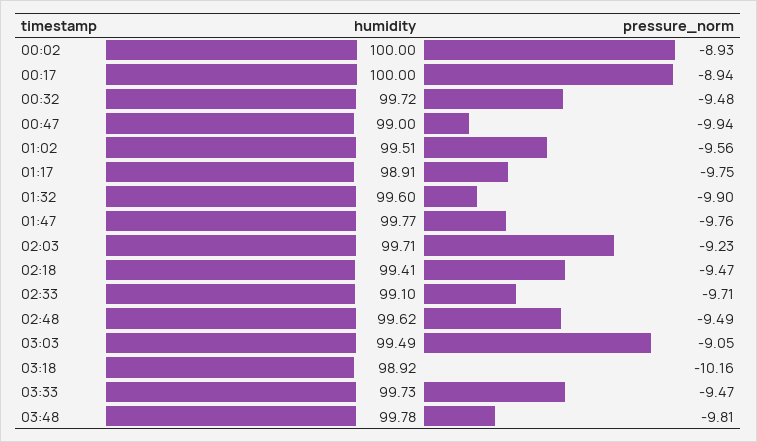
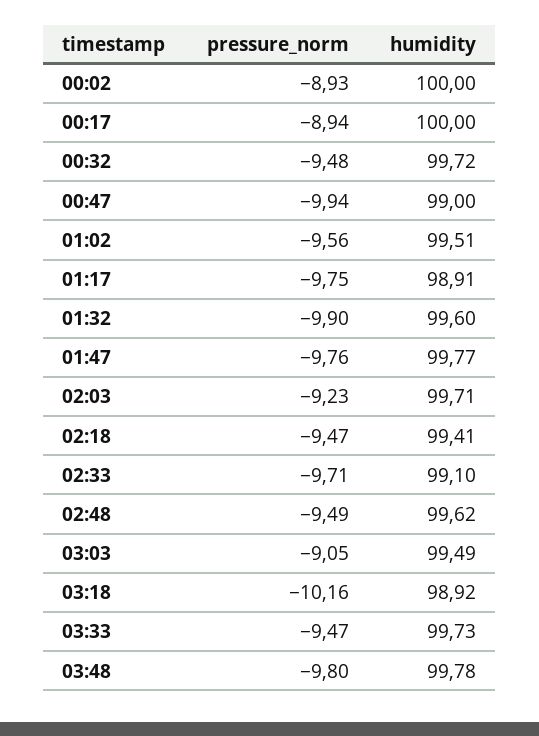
pressure_norm, 03:48: -9.81 -> -9.8

